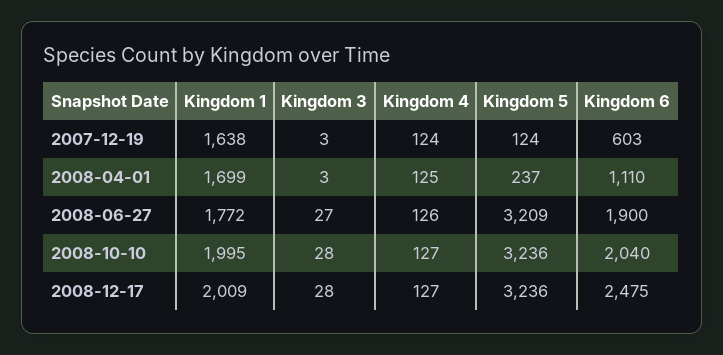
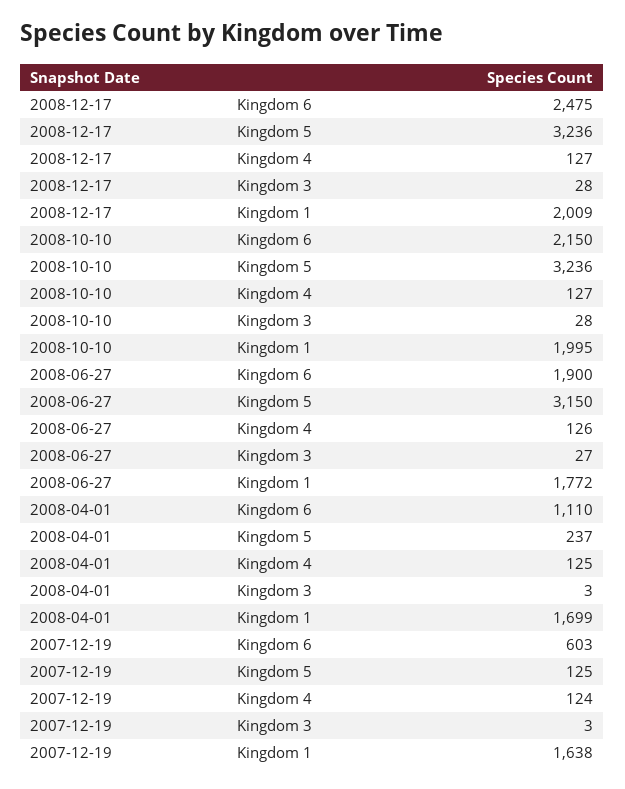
Kingdom 5, 2007-12-19: 124 -> 125
Kingdom 5, 2008-06-27: 3209 -> 3150
Kingdom 6, 2008-10-10: 2040 -> 2150

